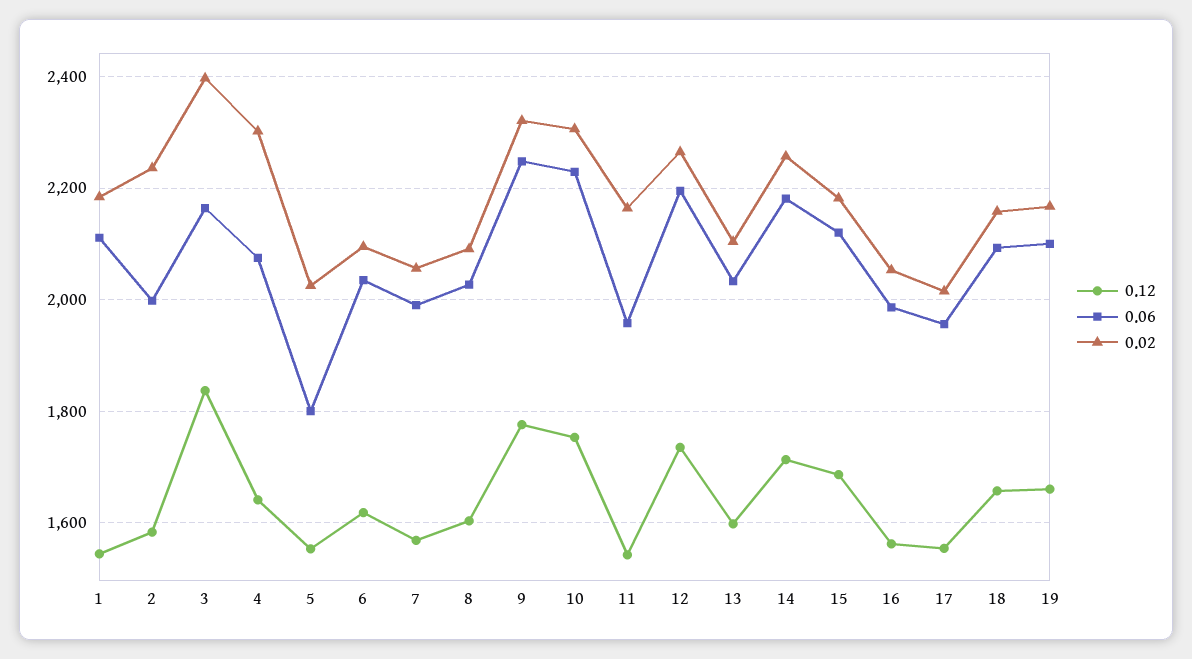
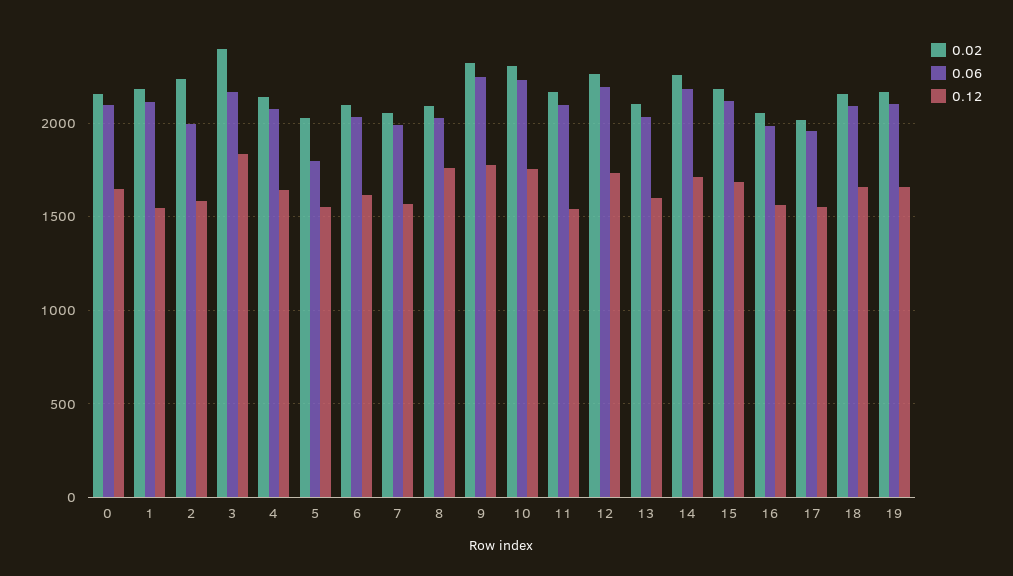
0.02, 4: 2300 -> 2150
0.12, 8: 1600 -> 1750
0.06, 11: 1960 -> 2100
0.02, 0: none -> 2150
0.06, 0: none -> 2100
0.12, 0: none -> 1650

